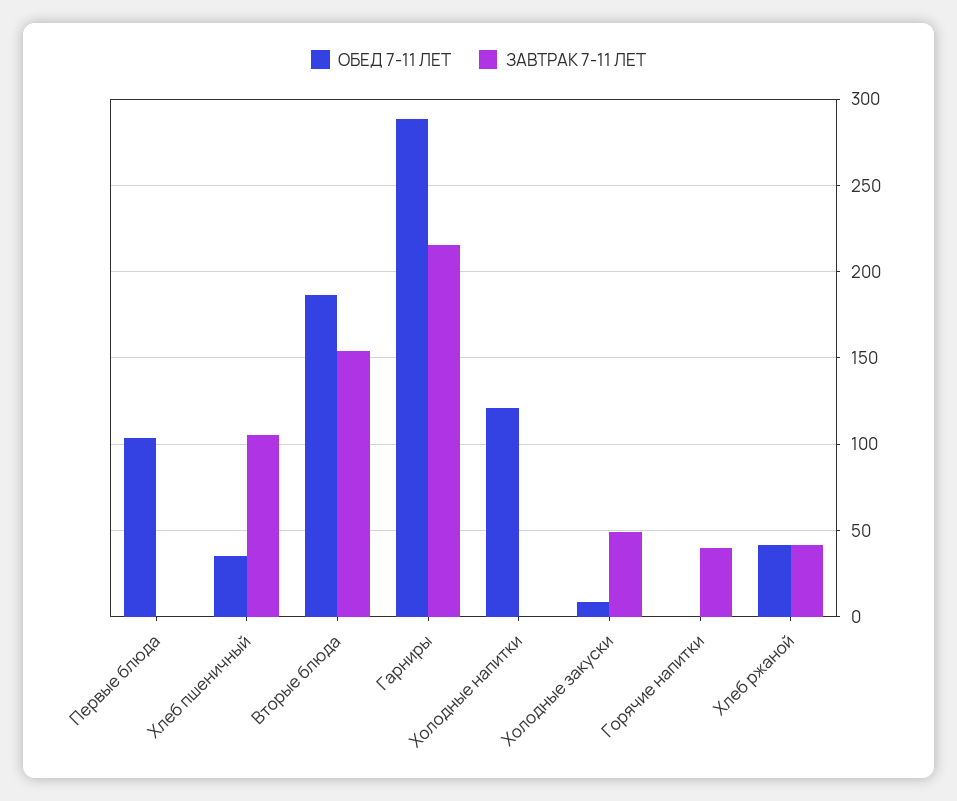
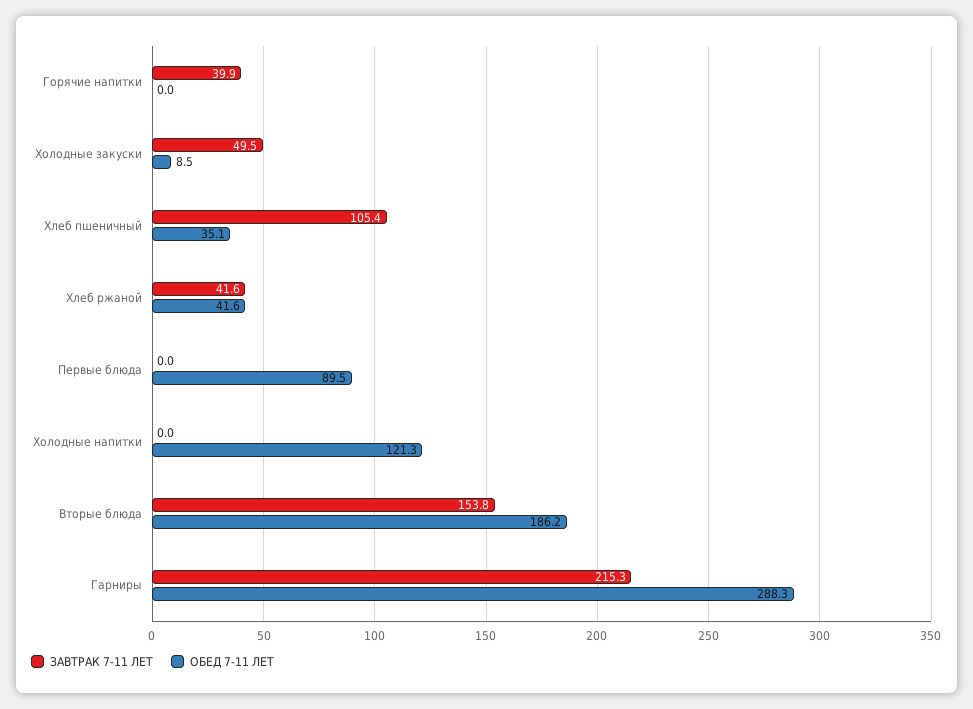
ОБЕД 7-11 ЛЕТ, Первые блюда: 105 -> 89.5

